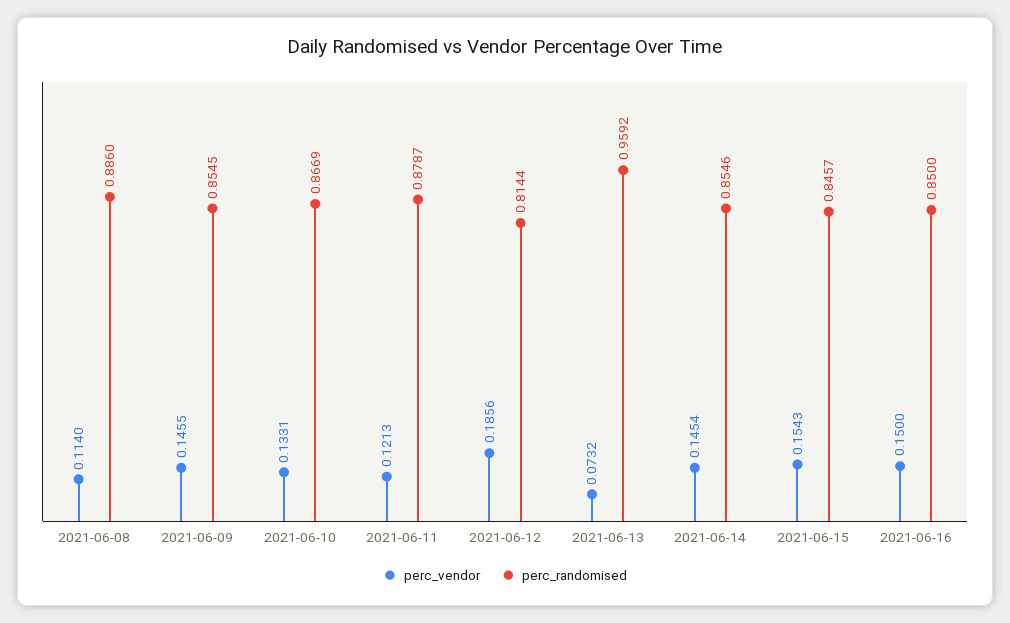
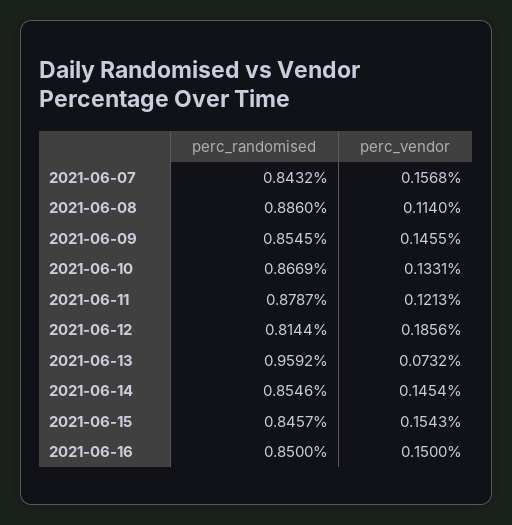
perc_randomised, 2021-06-07: none -> 0.8432
perc_vendor, 2021-06-07: none -> 0.1568

